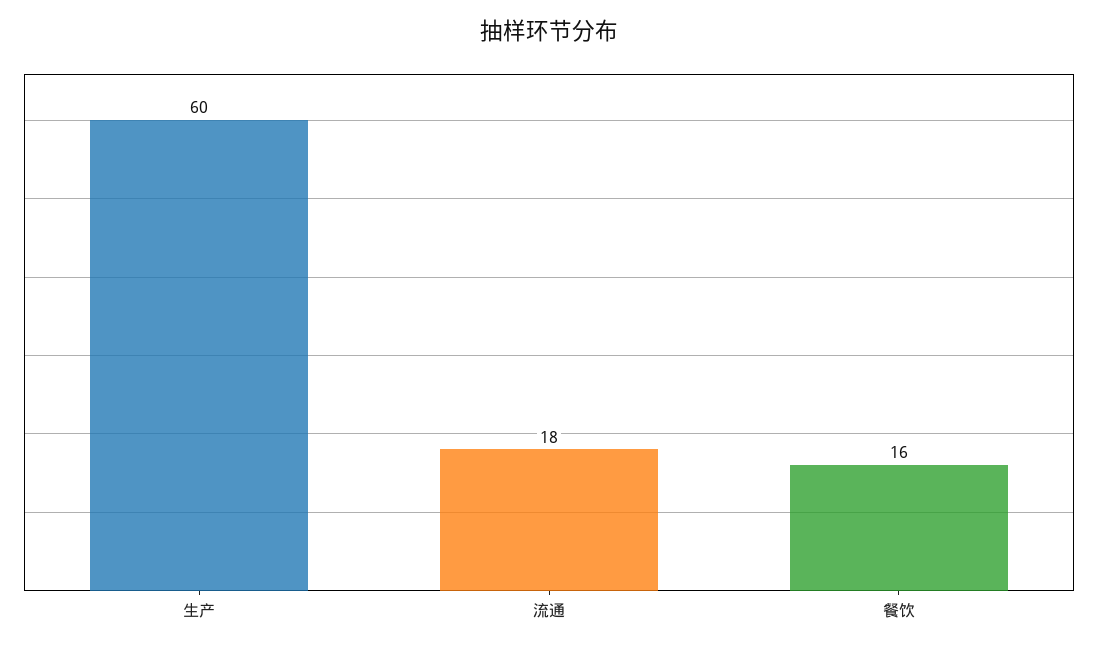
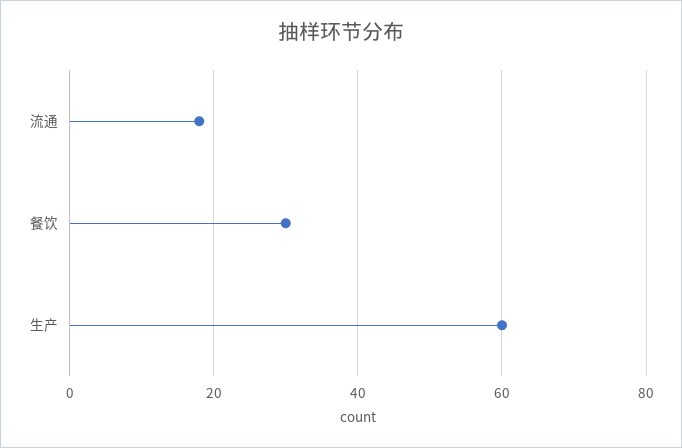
餐饮: 16 -> 30

